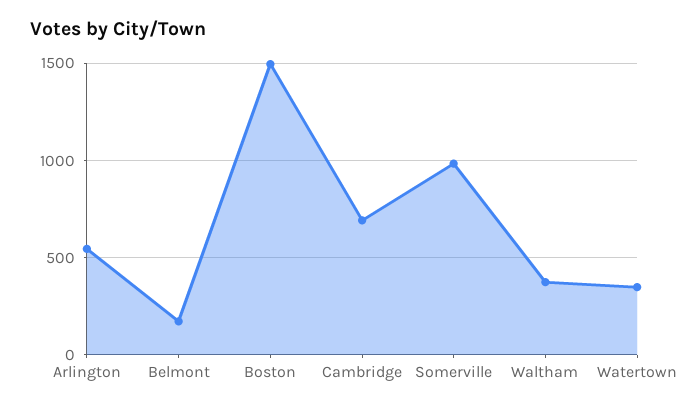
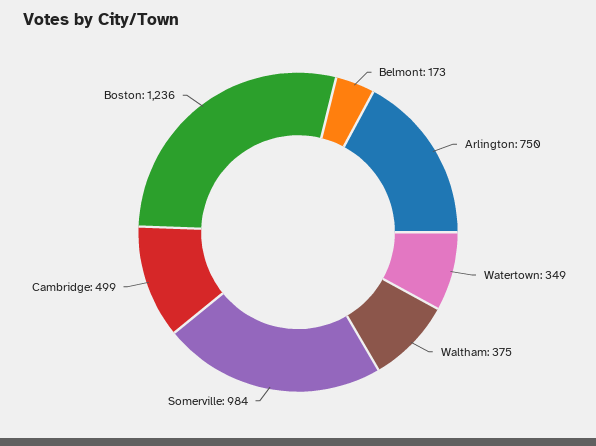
Arlington: 550 -> 750
Boston: 1500 -> 1236
Cambridge: 700 -> 499

